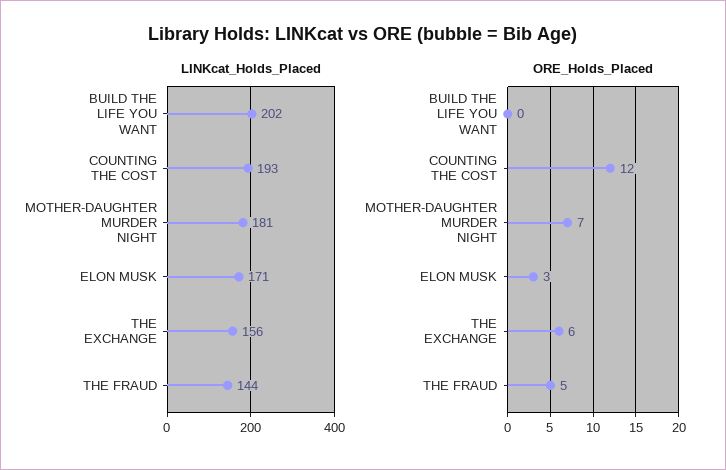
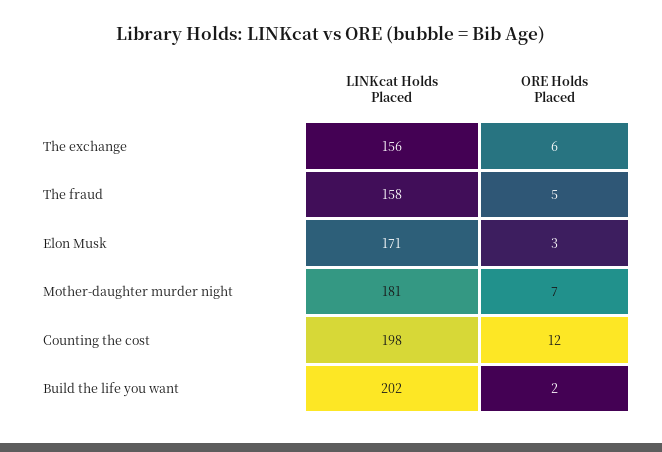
LINKcat_Holds_Placed, COUNTING THE COST: 193 -> 198
LINKcat_Holds_Placed, THE FRAUD: 144 -> 158
ORE_Holds_Placed, BUILD THE LIFE YOU WANT: 0 -> 2

